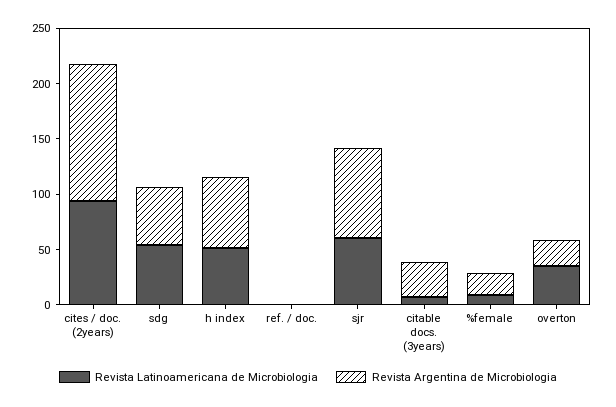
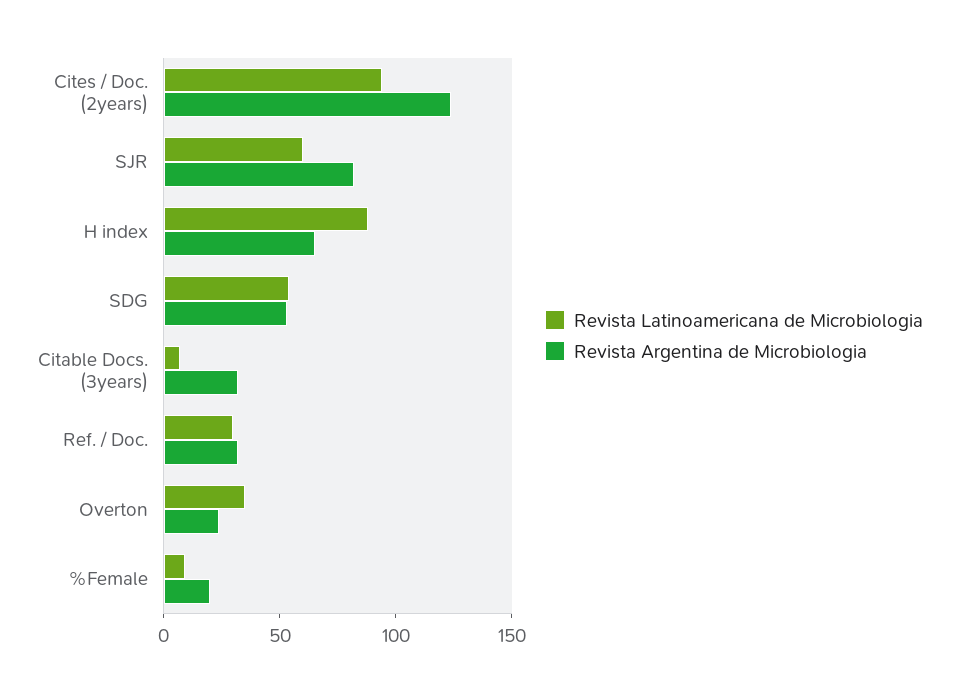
Revista Latinoamericana de Microbiologia, h index: 50 -> 90
Revista Latinoamericana de Microbiologia, ref. / doc.: 0 -> 30
Revista Argentina de Microbiologia, ref. / doc.: 0 -> 30

